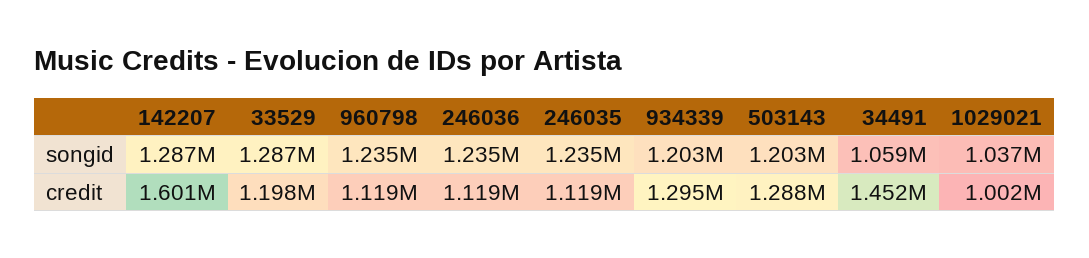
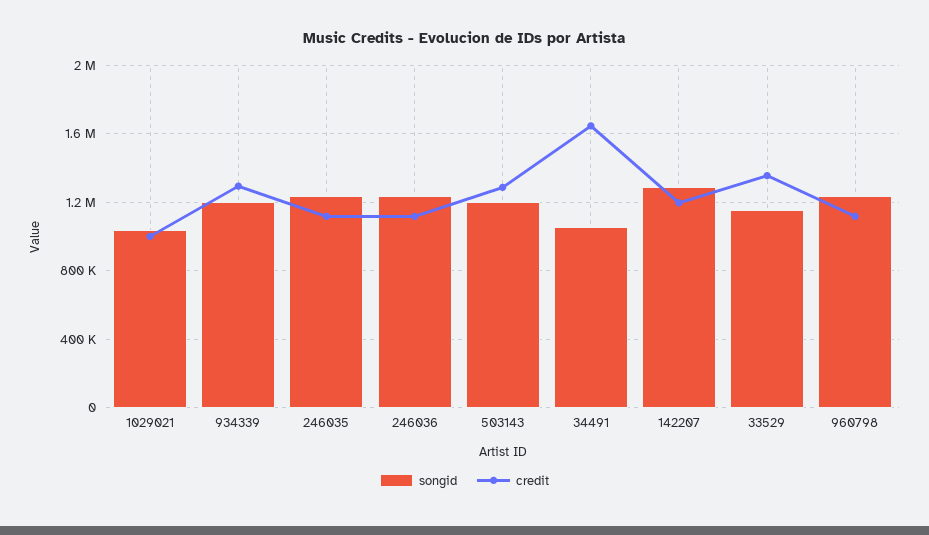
songid, 33529: 1287000 -> 1150000
credit, 142207: 1601000 -> 1200000
credit, 33529: 1198000 -> 1350000
credit, 34491: 1452000 -> 1650000

